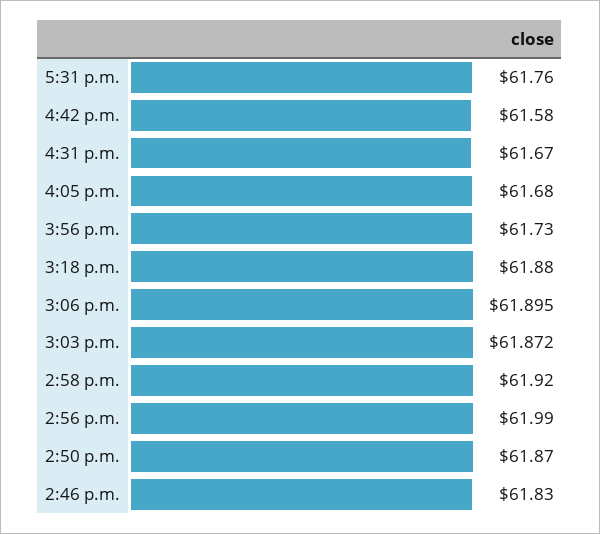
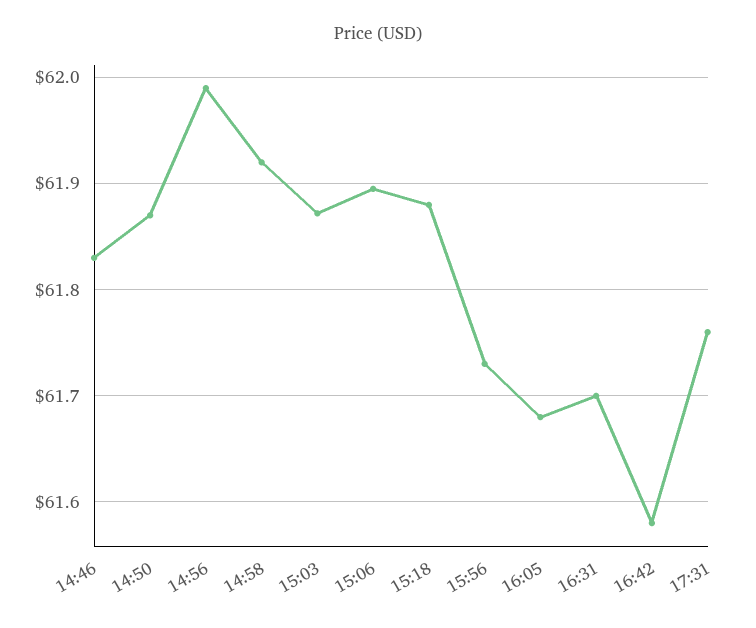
4:31 p.m.: 61.67 -> 61.7

